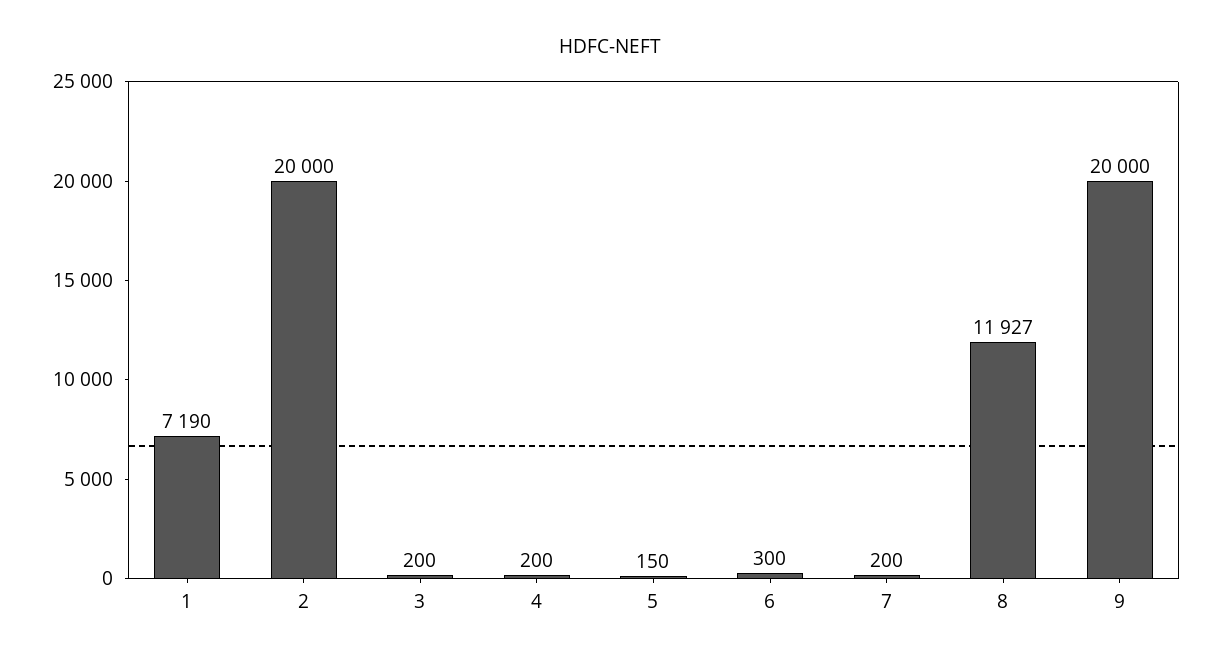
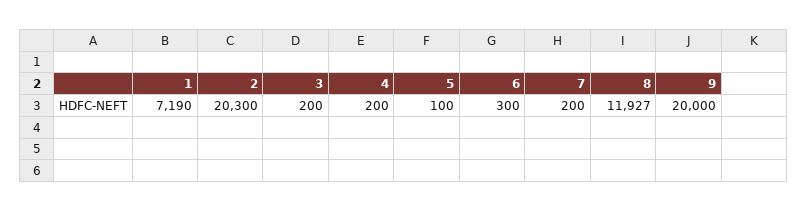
2: 20000 -> 20300
5: 150 -> 100

